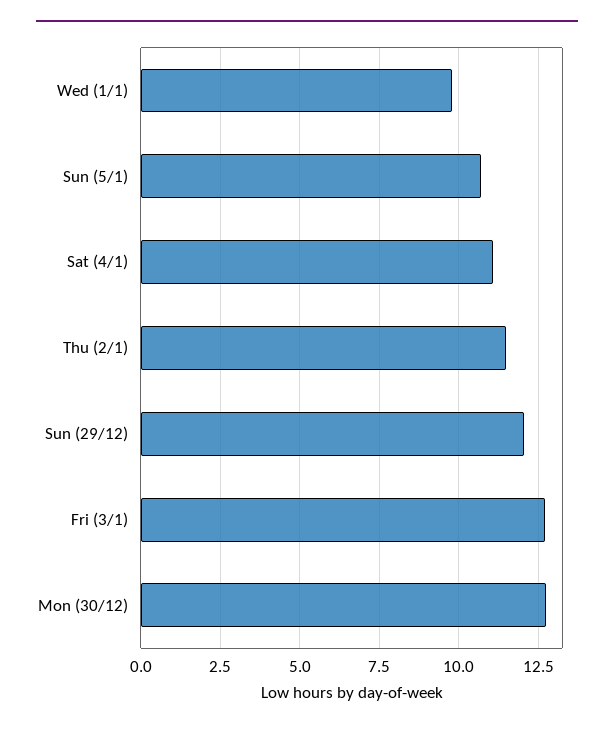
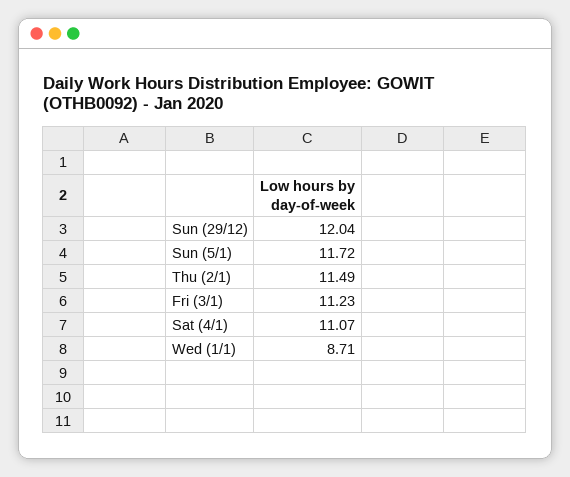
Wed (1/1): 9.75 -> 8.71
Sun (5/1): 10.75 -> 11.72
Fri (3/1): 12.75 -> 11.23
Mon (30/12): 12.75 -> none

